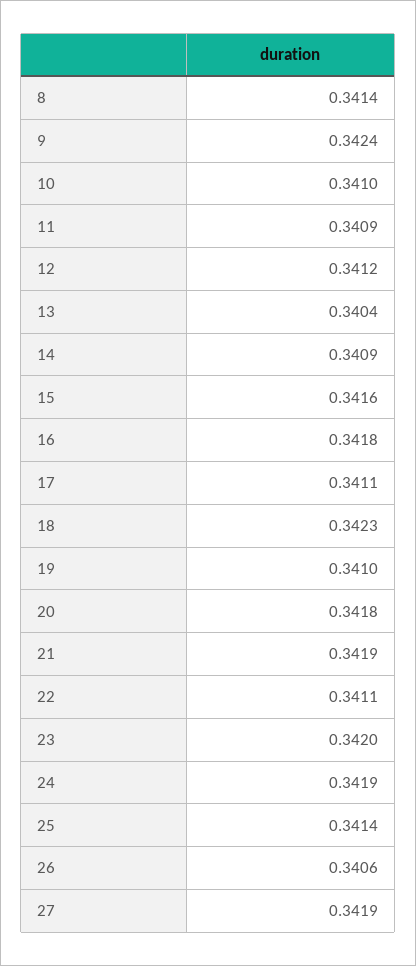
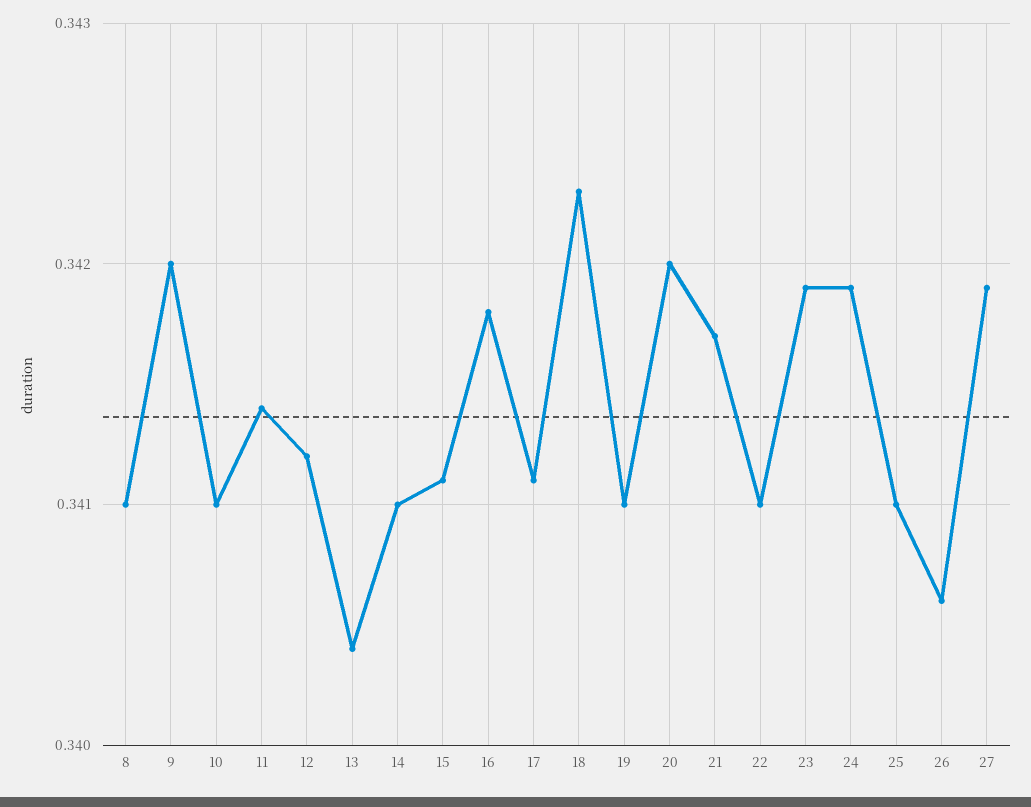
8: 0.3414 -> 0.341
9: 0.3424 -> 0.342
11: 0.3409 -> 0.3414
14: 0.3409 -> 0.341
15: 0.3416 -> 0.3411
20: 0.3418 -> 0.342
21: 0.3419 -> 0.3417
22: 0.3411 -> 0.341
23: 0.342 -> 0.3419
25: 0.3414 -> 0.341

